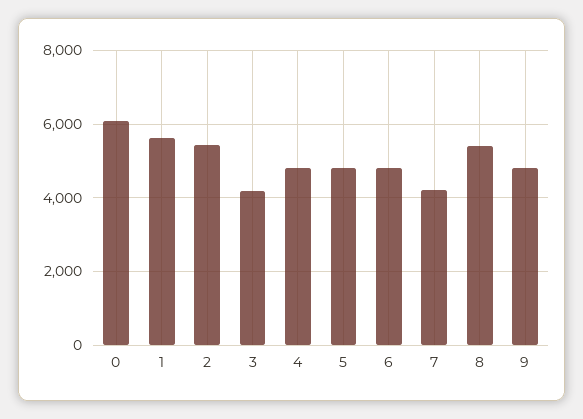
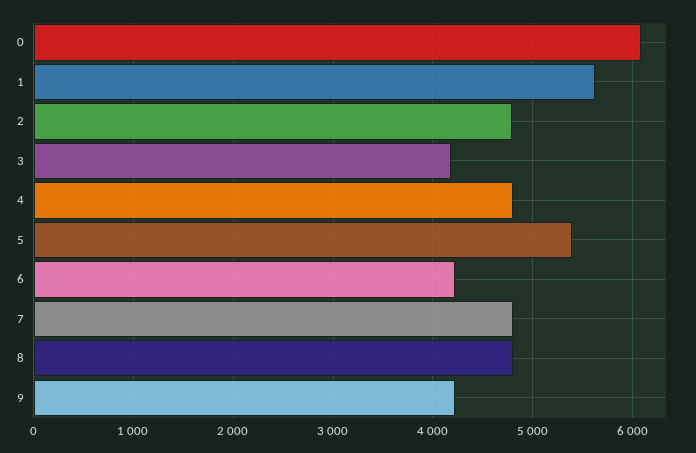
2: 5400 -> 4800
5: 4800 -> 5400
6: 4800 -> 4200
7: 4200 -> 4800
8: 5400 -> 4800
9: 4800 -> 4200

